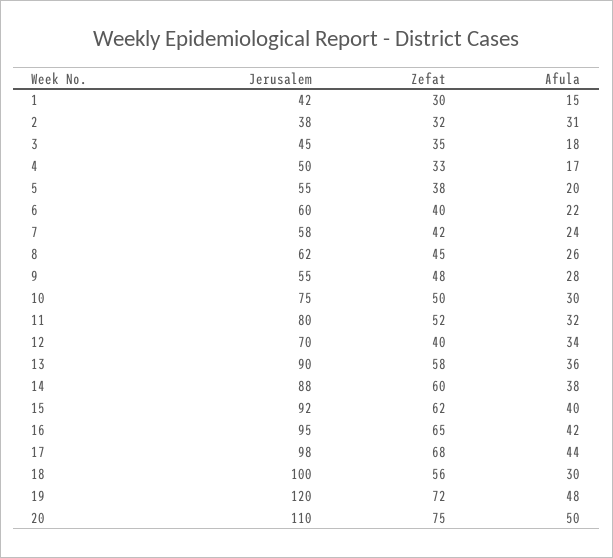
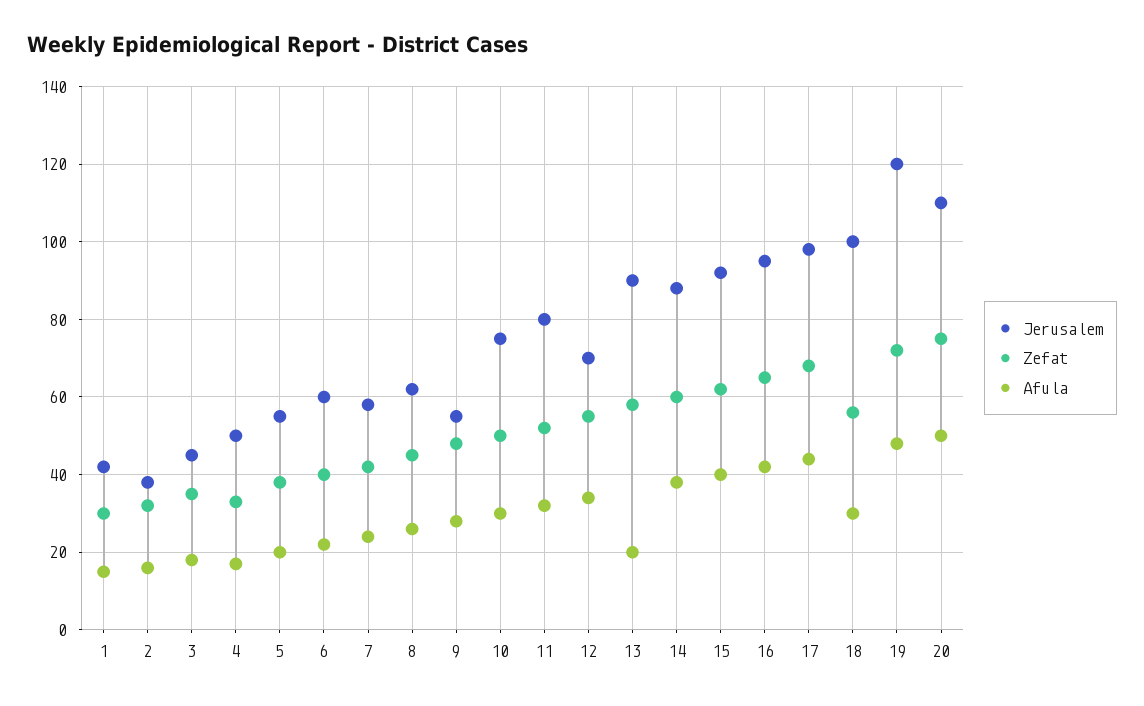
Afula, 2: 31 -> 15
Zefat, 12: 40 -> 55
Afula, 13: 36 -> 20

